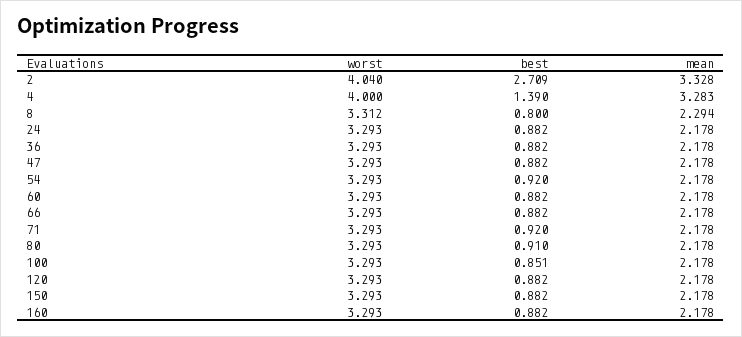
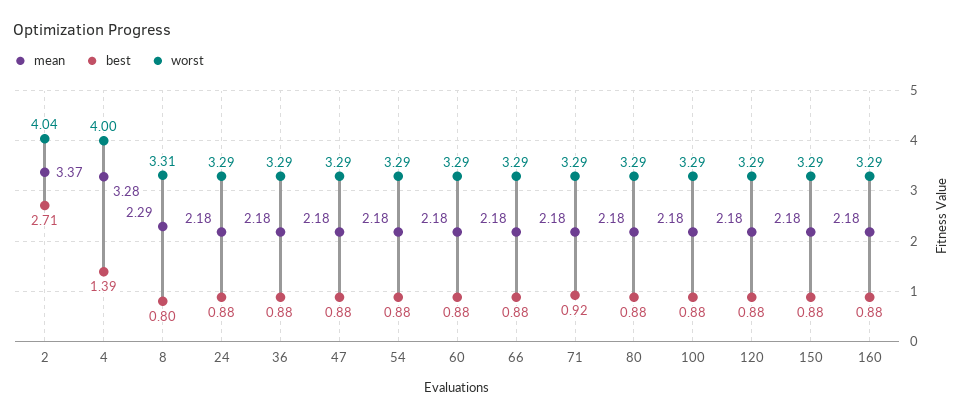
mean, 2: 3.328 -> 3.37
best, 54: 0.92 -> 0.88
best, 80: 0.91 -> 0.88
best, 100: 0.851 -> 0.88

